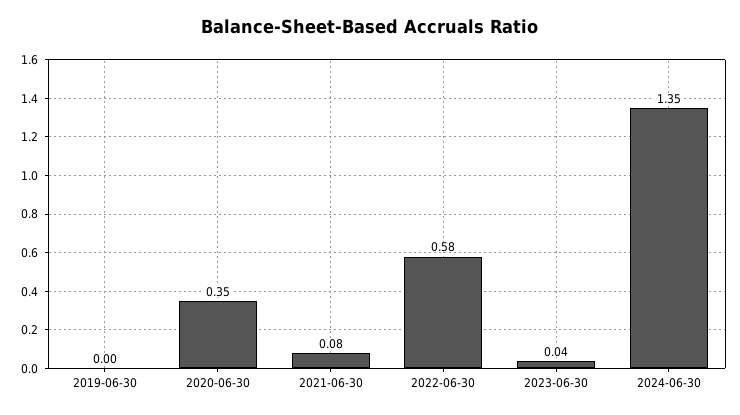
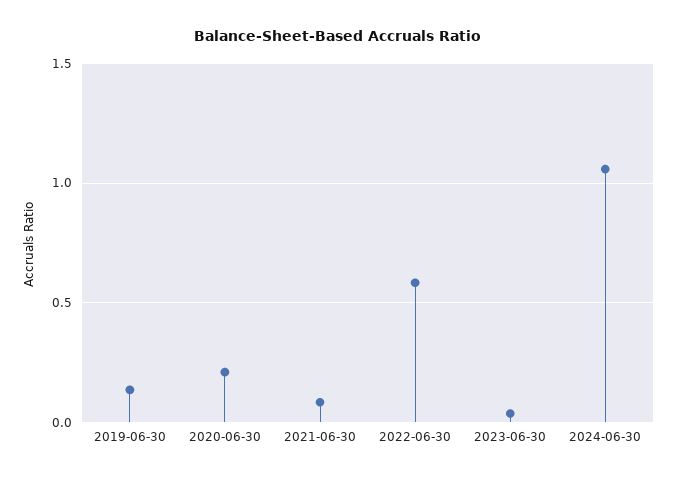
2019-06-30: 0 -> 0.15
2020-06-30: 0.35 -> 0.2
2024-06-30: 1.35 -> 1.05

